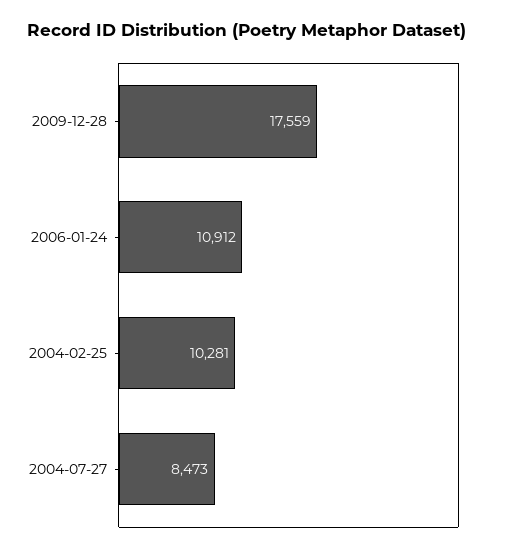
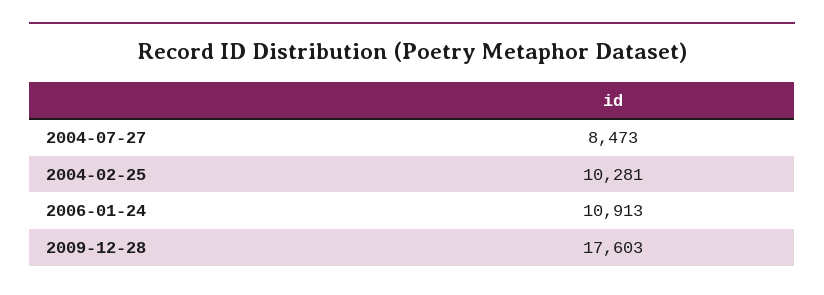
2009-12-28: 17559 -> 17603
2006-01-24: 10912 -> 10913

